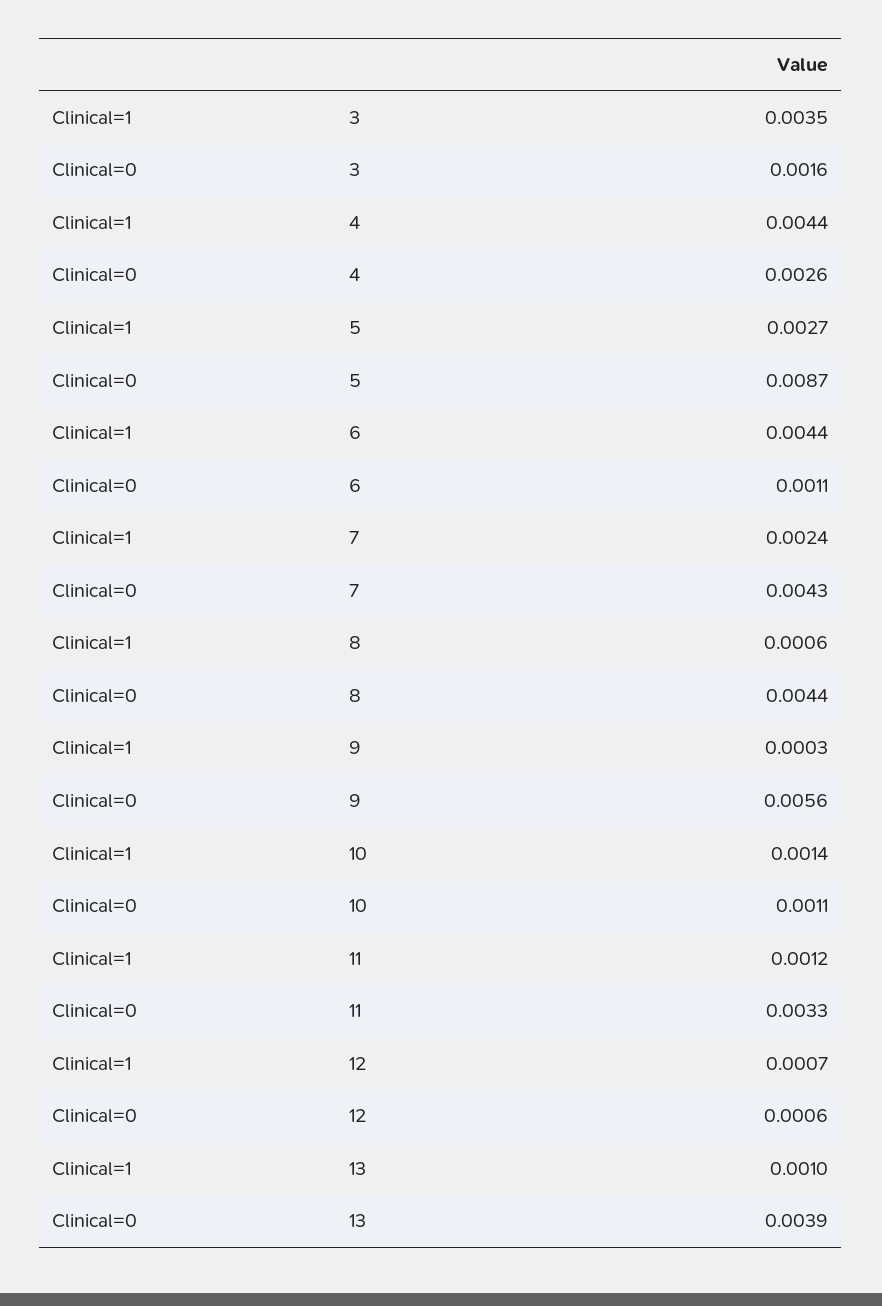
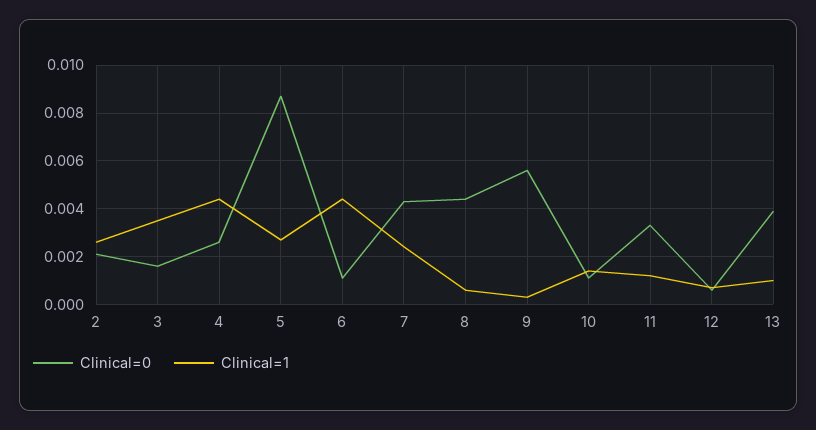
Clinical=0, 2: none -> 0.002
Clinical=1, 2: none -> 0.0025

